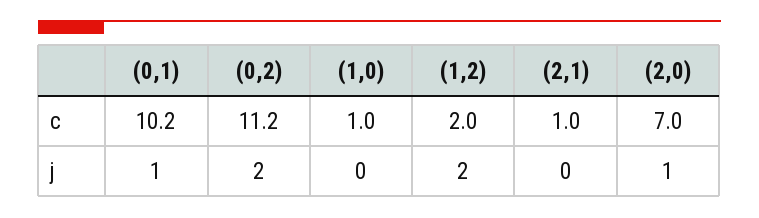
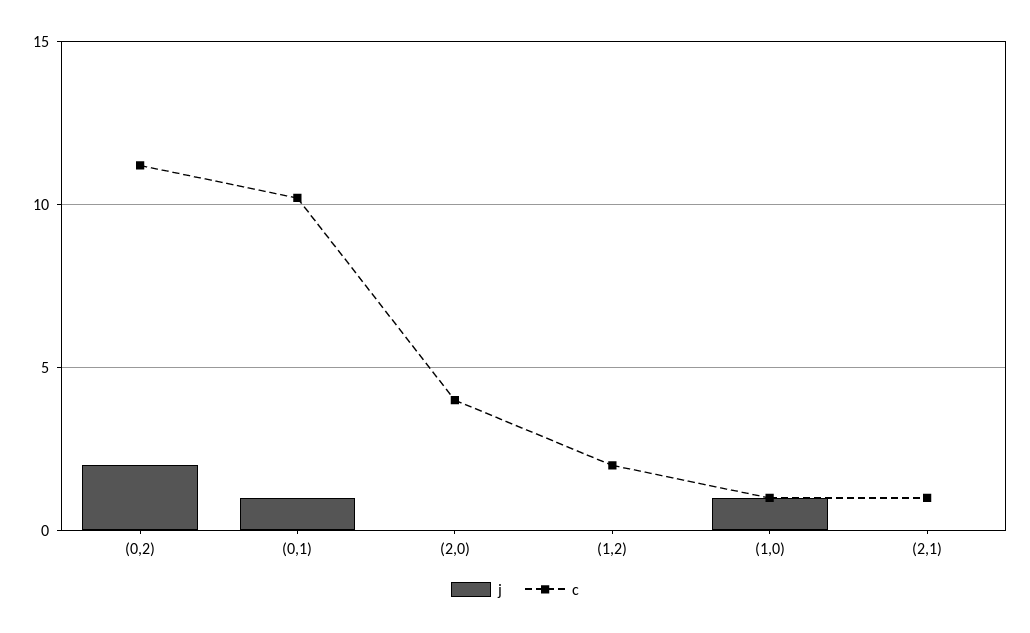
c, (2,0): 7 -> 4
j, (1,0): 0 -> 1
j, (1,2): 2 -> 0
j, (2,0): 1 -> 0

